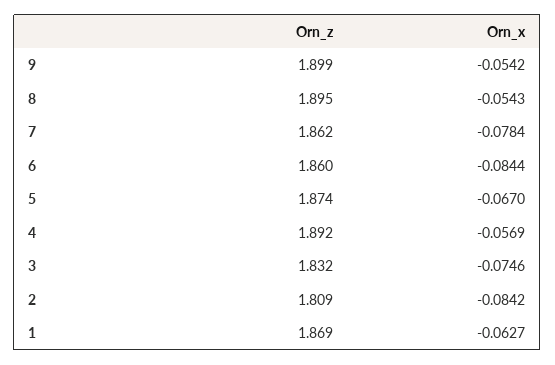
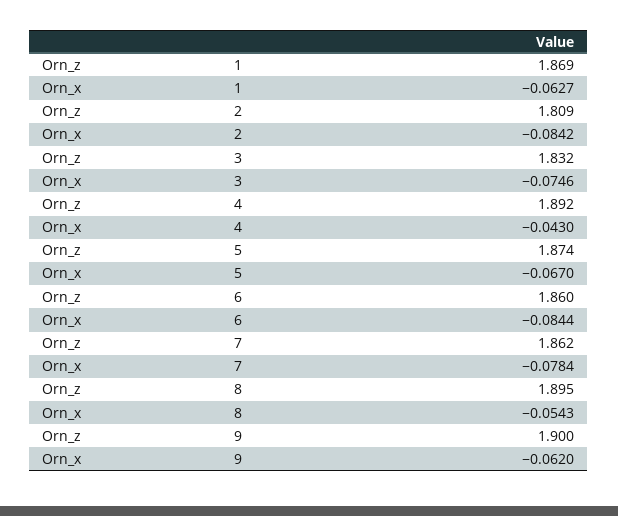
Orn_z, 9: 1.899 -> 1.9
Orn_x, 9: -0.0542 -> -0.062
Orn_x, 4: -0.0569 -> -0.043

